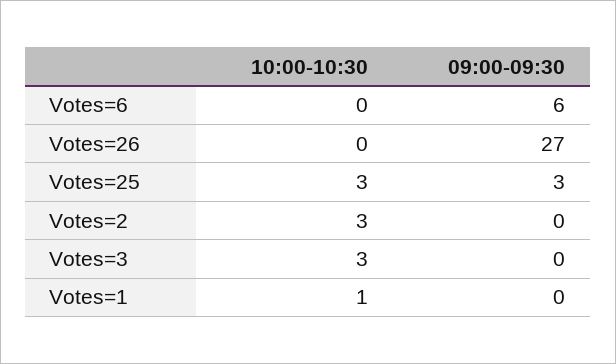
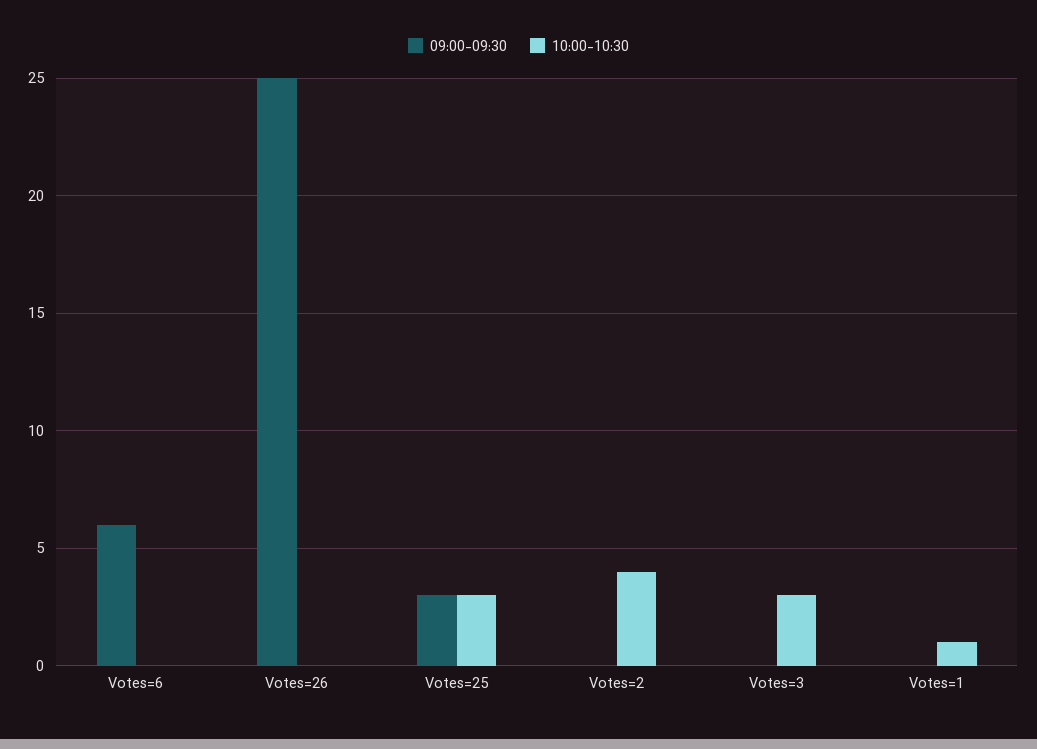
09:00-09:30, Votes=26: 27 -> 25
10:00-10:30, Votes=2: 3 -> 4

